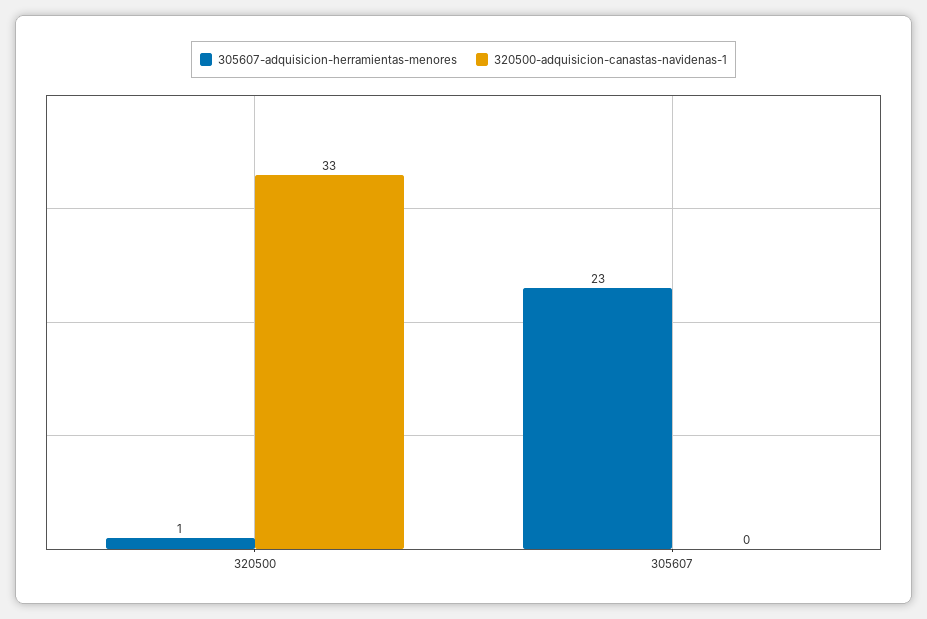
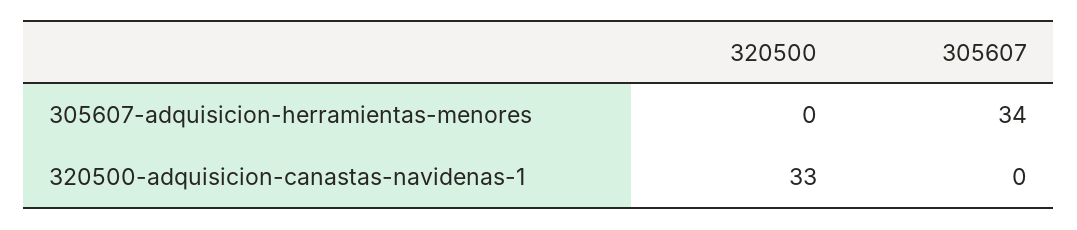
305607-adquisicion-herramientas-menores, 320500: 1 -> 0
305607-adquisicion-herramientas-menores, 305607: 23 -> 34

